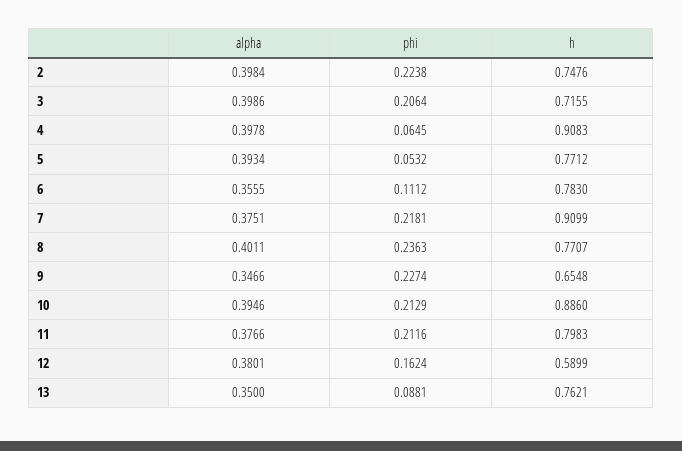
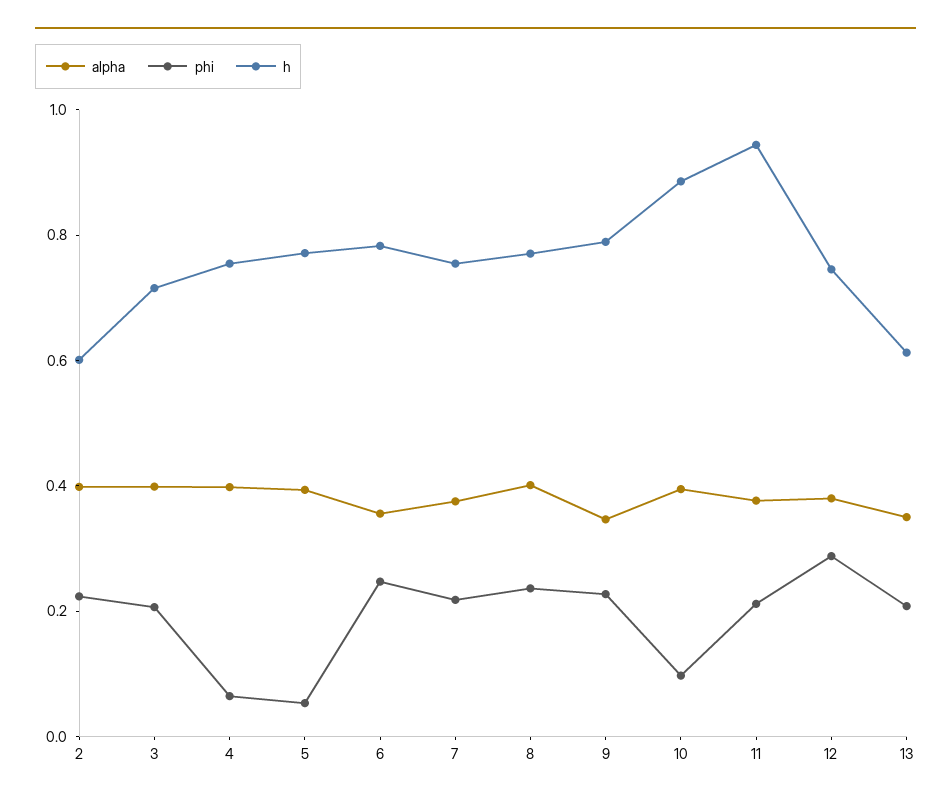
h, 2: 0.7476 -> 0.6
h, 4: 0.9083 -> 0.75
phi, 6: 0.1112 -> 0.25
h, 7: 0.9099 -> 0.75
h, 9: 0.6548 -> 0.8
phi, 10: 0.2129 -> 0.1
h, 11: 0.7983 -> 0.95
phi, 12: 0.1624 -> 0.3
h, 12: 0.5899 -> 0.75
phi, 13: 0.0881 -> 0.2
h, 13: 0.7621 -> 0.6

